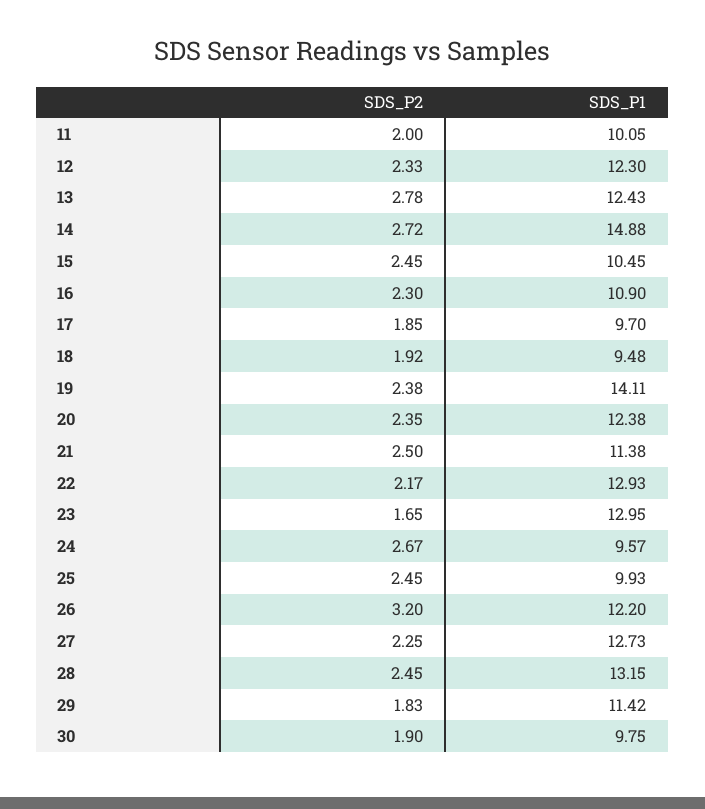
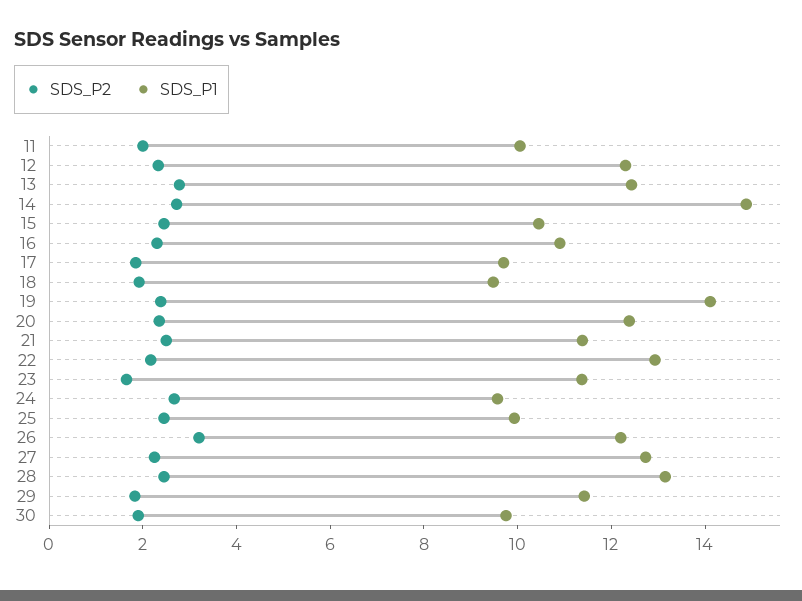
SDS_P1, 23: 12.95 -> 11.5

